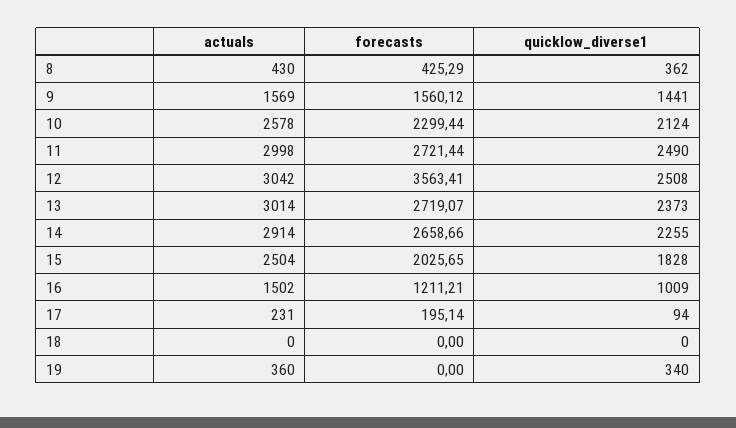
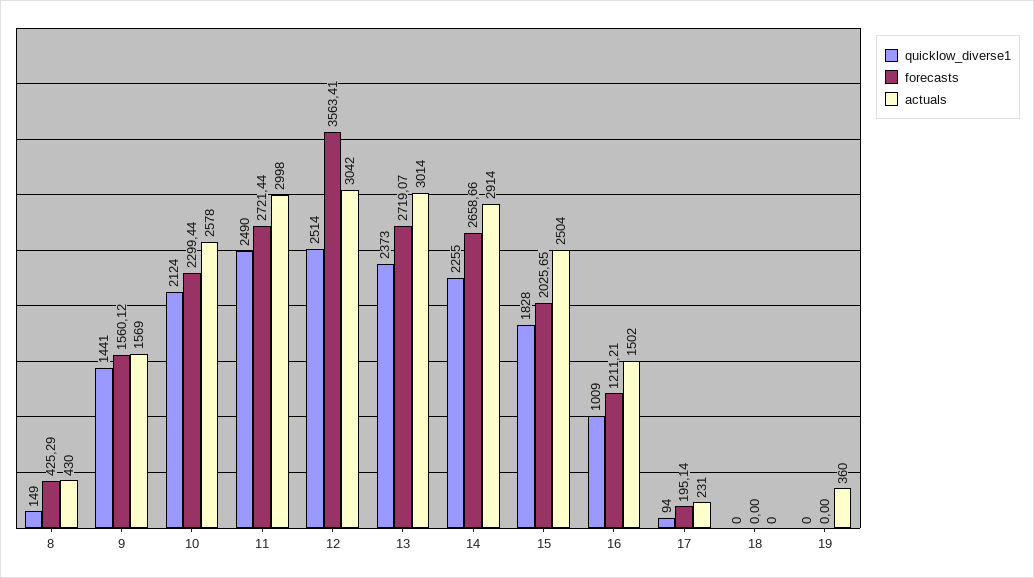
quicklow_diverse1, 8: 362 -> 149
quicklow_diverse1, 12: 2508 -> 2514
quicklow_diverse1, 19: 340 -> 0

